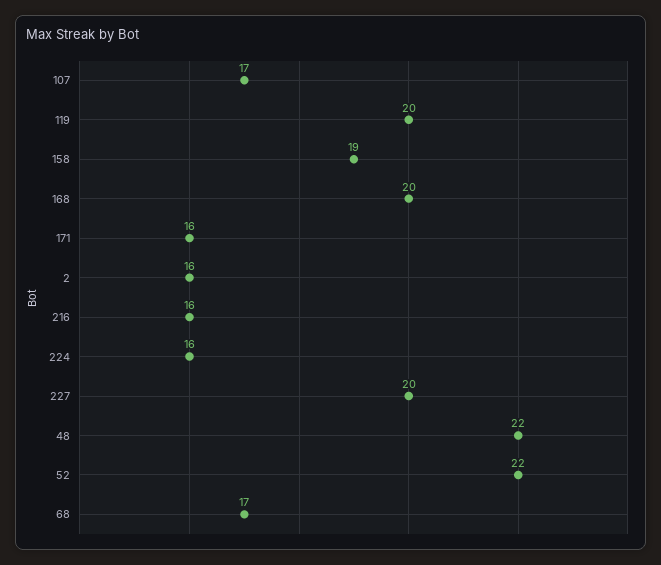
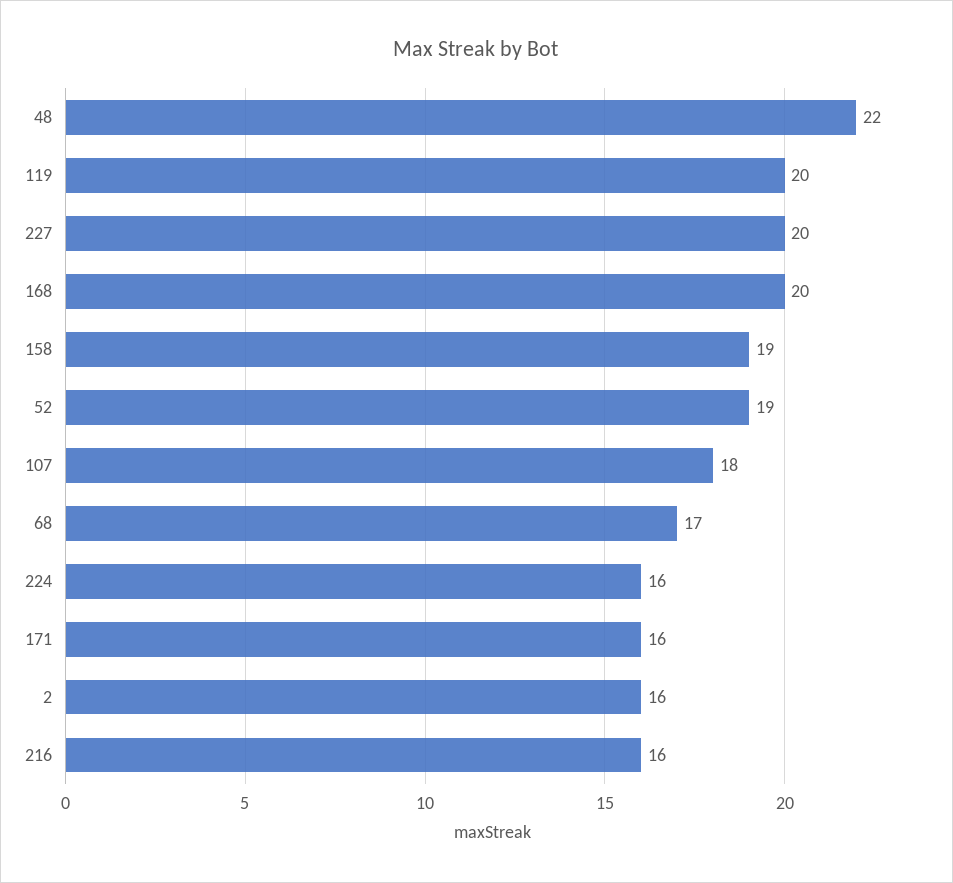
107: 17 -> 18
52: 22 -> 19

